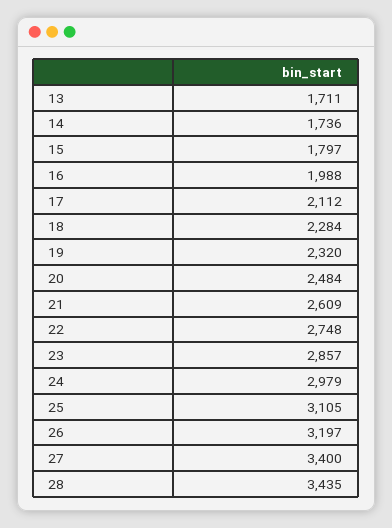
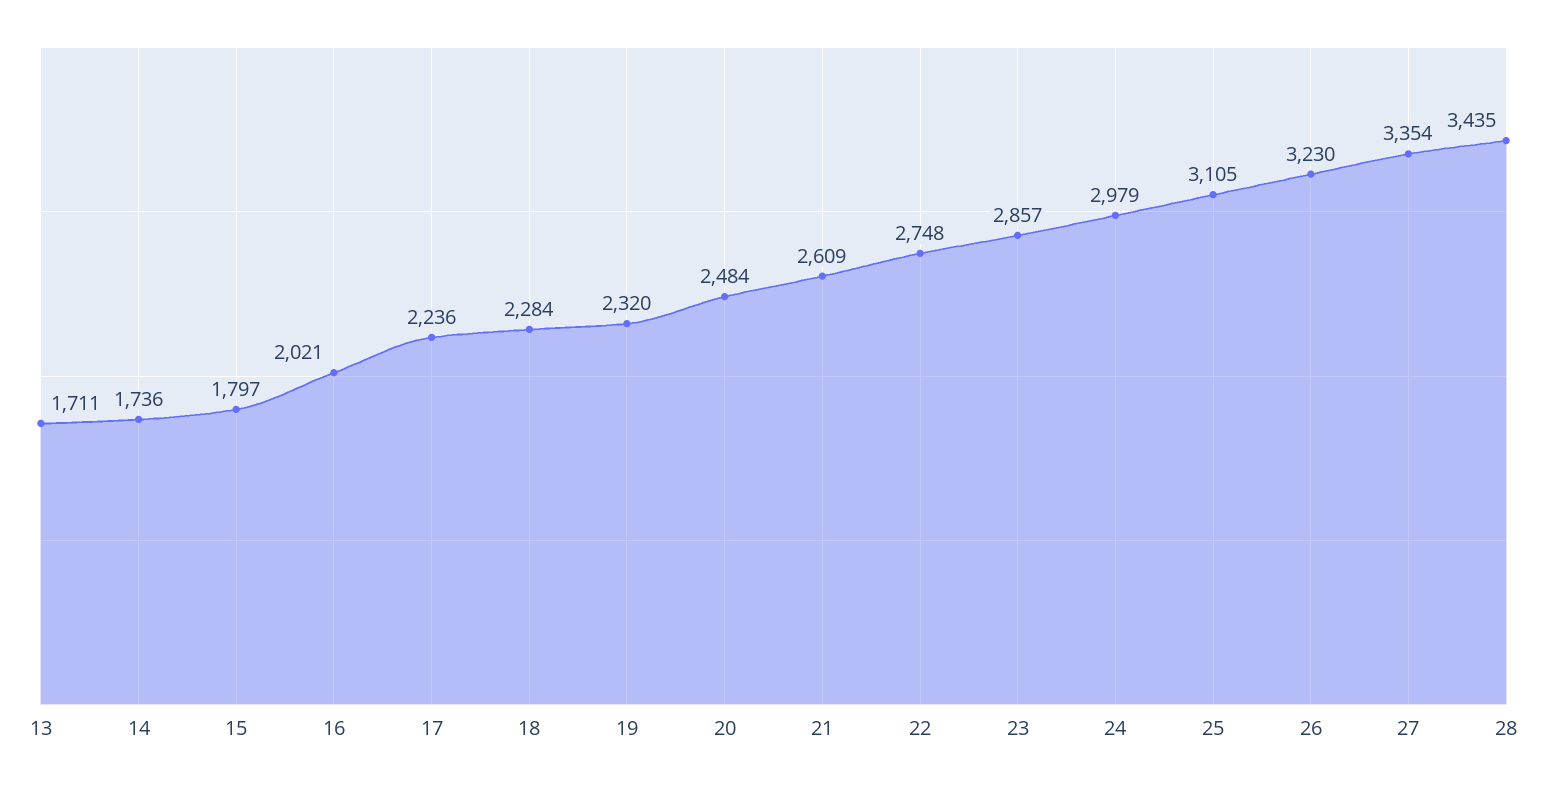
16: 1988 -> 2021
17: 2112 -> 2236
26: 3197 -> 3230
27: 3400 -> 3354

